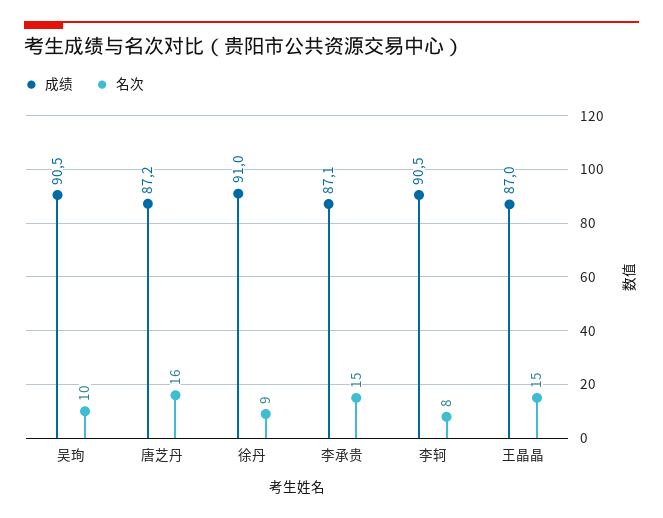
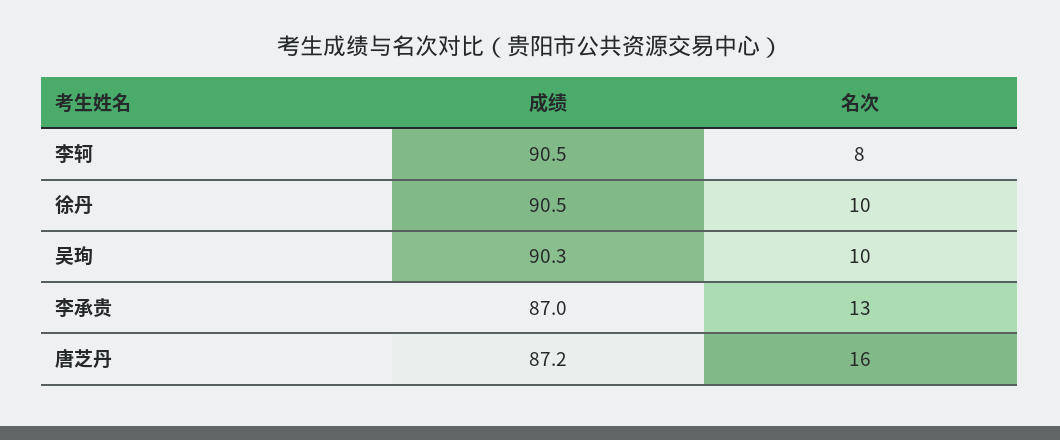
成绩, 吴珣: 90.5 -> 90.3
成绩, 徐丹: 91 -> 90.5
名次, 徐丹: 9 -> 10
成绩, 李承贵: 87.1 -> 87
名次, 李承贵: 15 -> 13
成绩, 王晶晶: 87 -> none
名次, 王晶晶: 15 -> none

